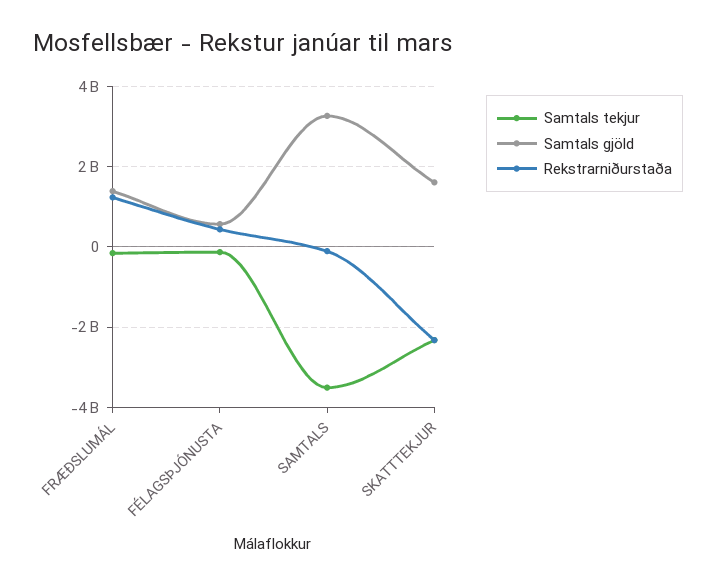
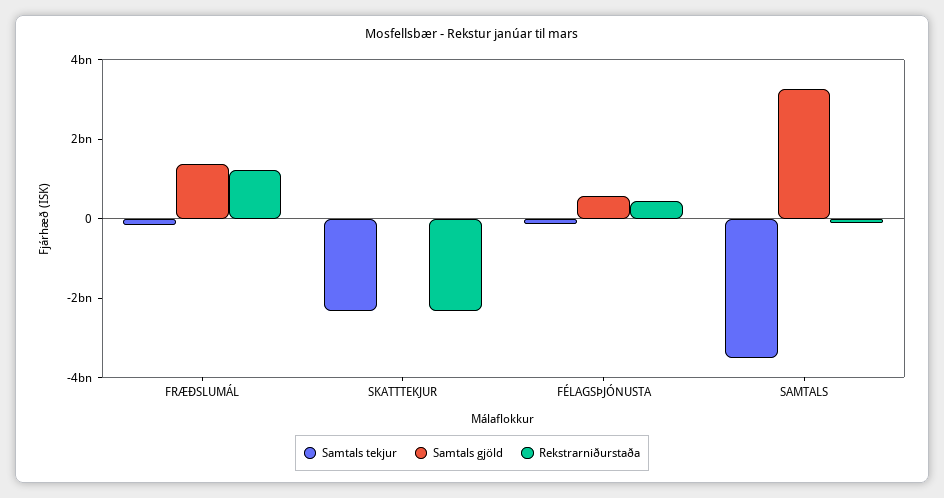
Samtals gjöld, SKATTTEKJUR: 1600000000 -> 0

